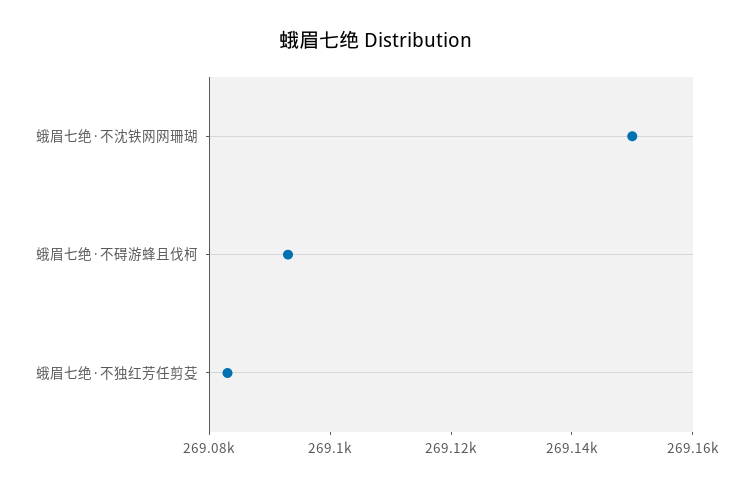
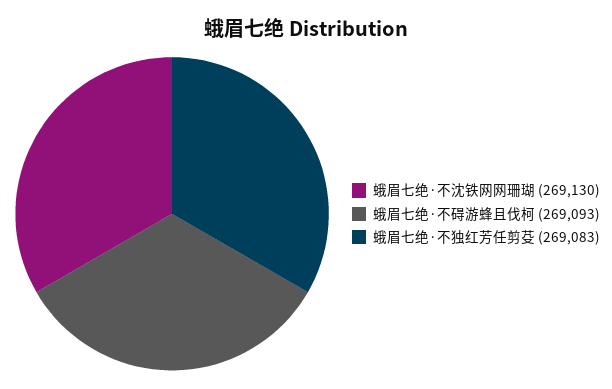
蛾眉七绝·不沈铁网网珊瑚: 269150 -> 269130

